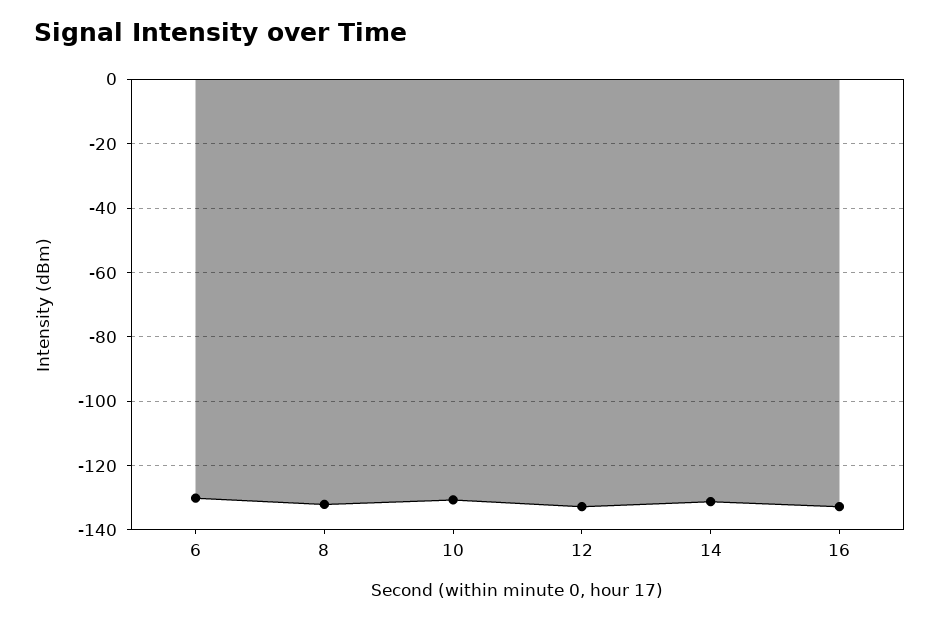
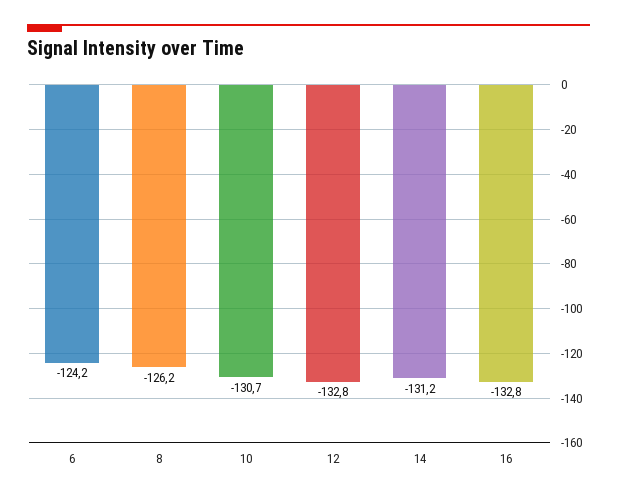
6: -130 -> -124.2
8: -132 -> -126.2

